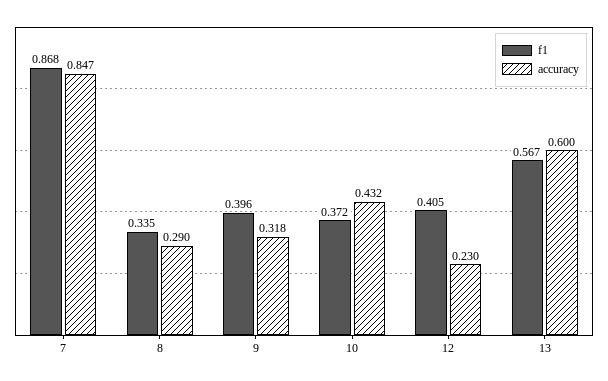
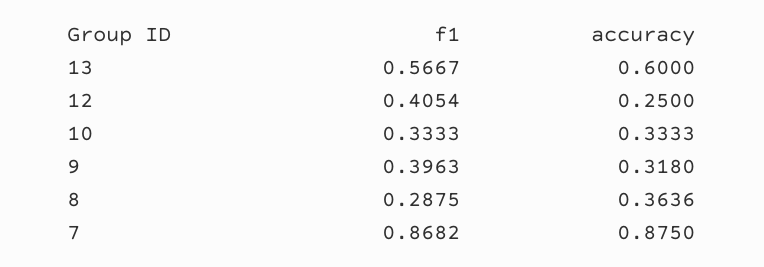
accuracy, 7: 0.847 -> 0.875
f1, 8: 0.335 -> 0.2875
accuracy, 8: 0.29 -> 0.3636
f1, 10: 0.372 -> 0.3333
accuracy, 10: 0.432 -> 0.3333
accuracy, 12: 0.23 -> 0.25

